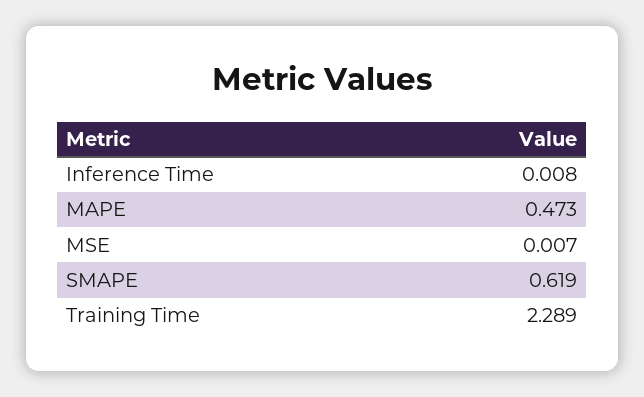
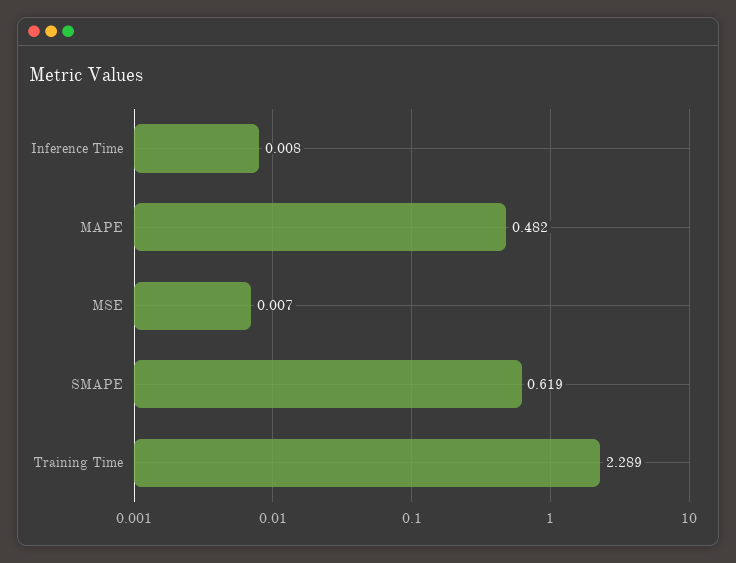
MAPE: 0.473 -> 0.482

